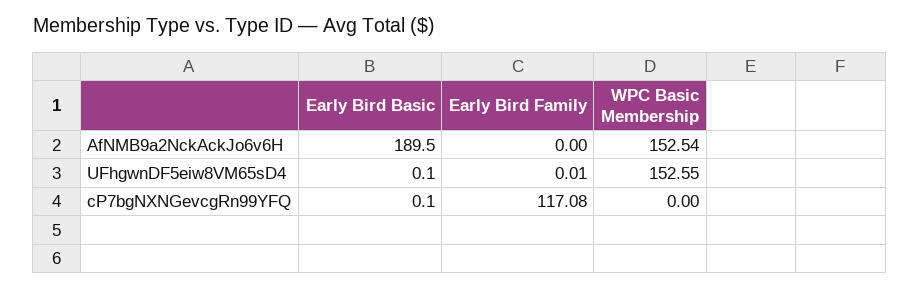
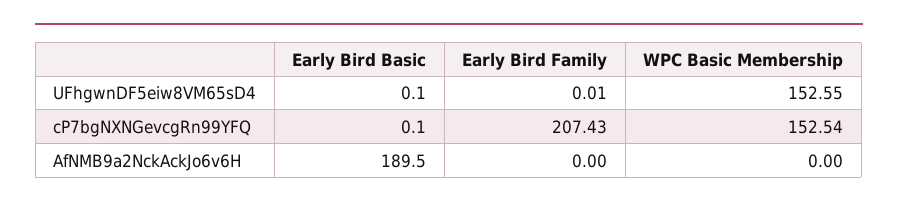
WPC Basic Membership, AfNMB9a2NckAckJo6v6H: 152.54 -> 0
Early Bird Family, cP7bgNXNGevcgRn99YFQ: 117.08 -> 207.43
WPC Basic Membership, cP7bgNXNGevcgRn99YFQ: 0 -> 152.54

